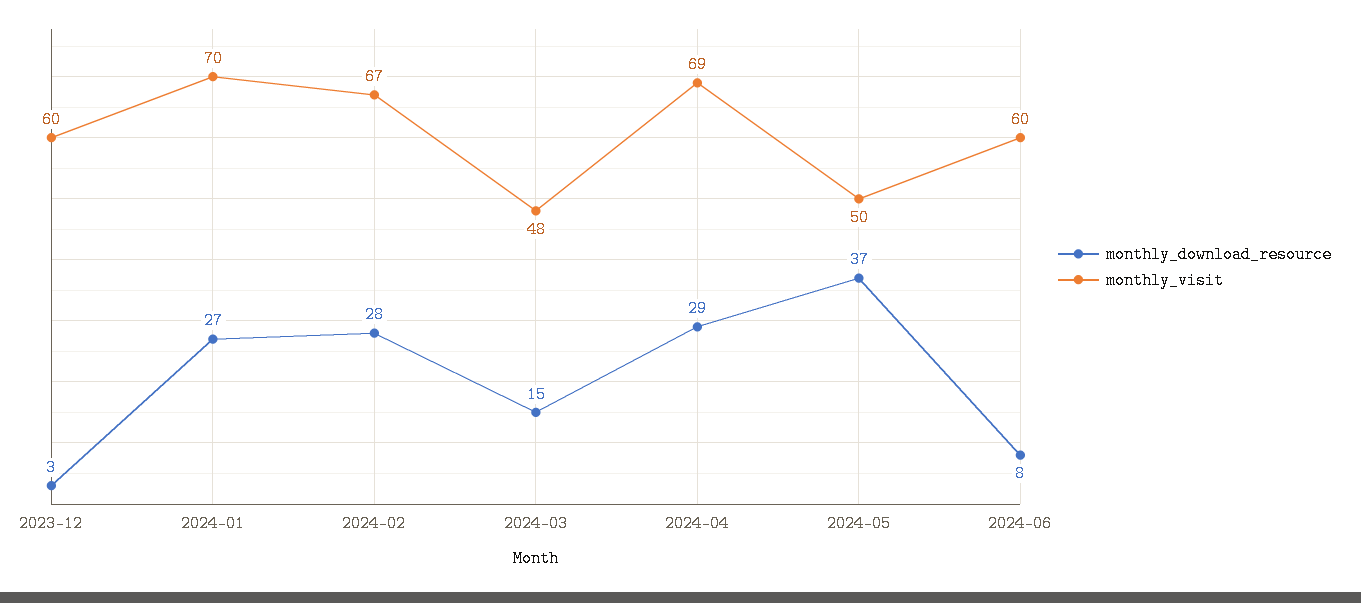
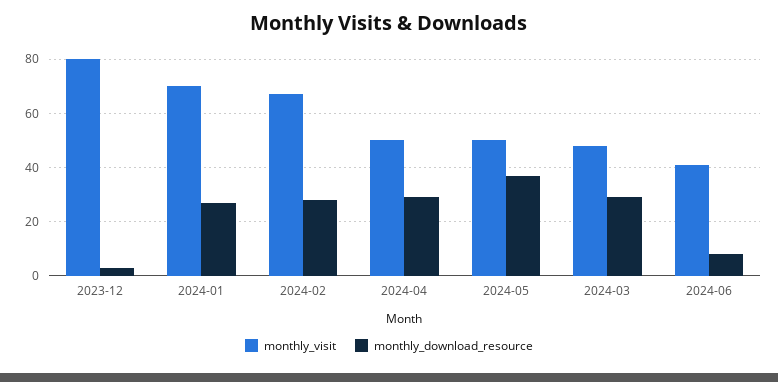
monthly_visit, 2023-12: 60 -> 80
monthly_download_resource, 2024-03: 15 -> 30
monthly_visit, 2024-04: 69 -> 50
monthly_visit, 2024-06: 60 -> 40

